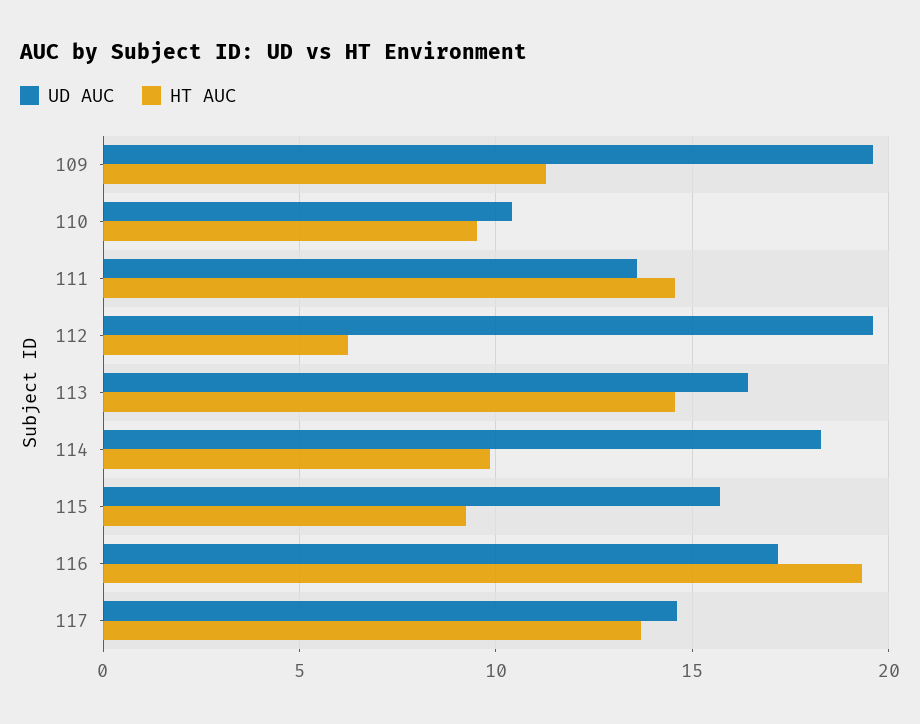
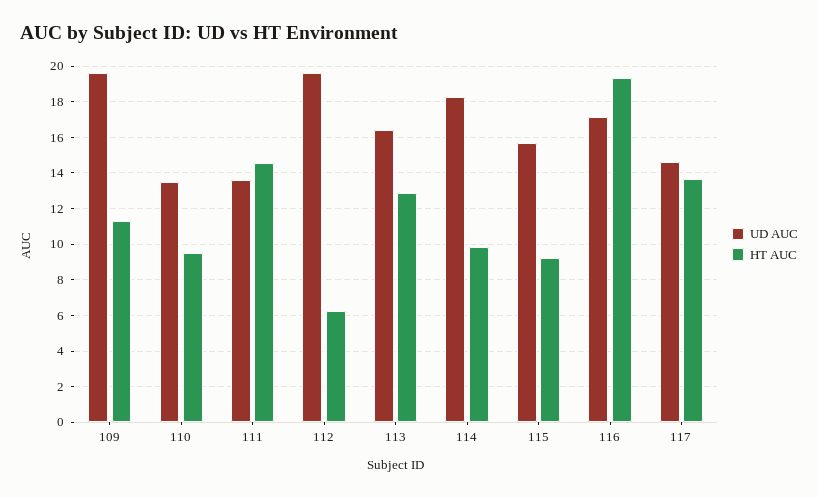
UD AUC, 110: 10.5 -> 13.5
HT AUC, 113: 14.5 -> 13

